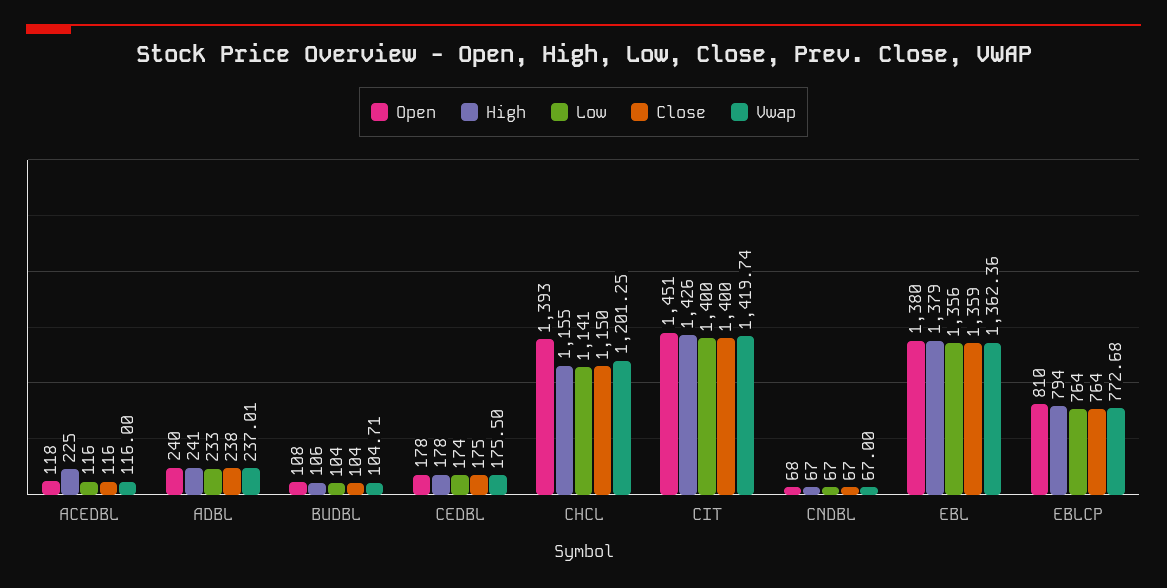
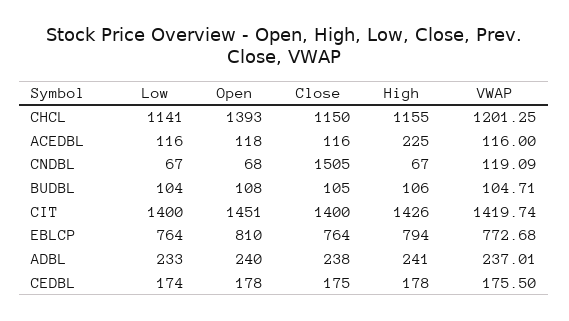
Close, BUDBL: 104 -> 105
Close, CNDBL: 67 -> 1505
Vwap, CNDBL: 67 -> 119.09
Open, EBL: 1380 -> none
High, EBL: 1379 -> none
Low, EBL: 1356 -> none
Close, EBL: 1359 -> none
Vwap, EBL: 1362.36 -> none

